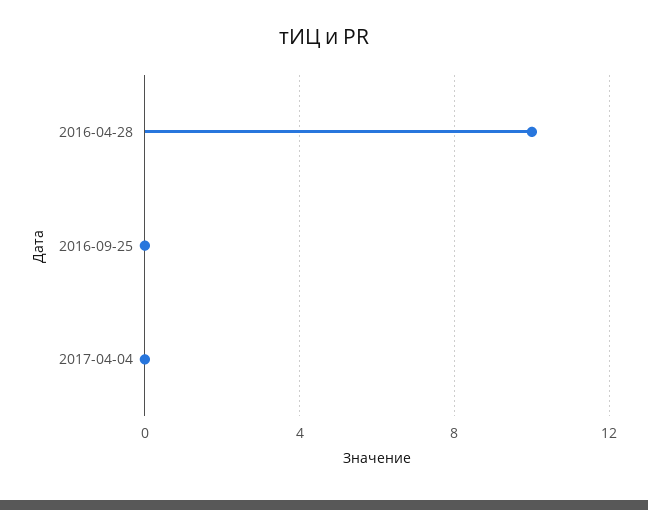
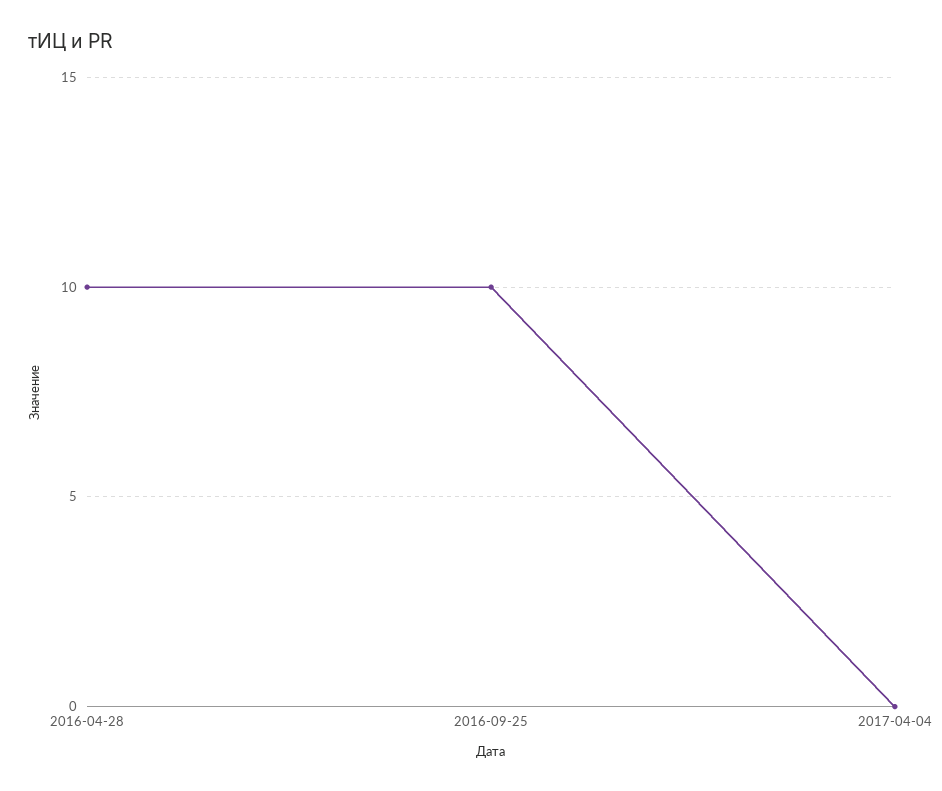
2016-09-25: 0 -> 10

